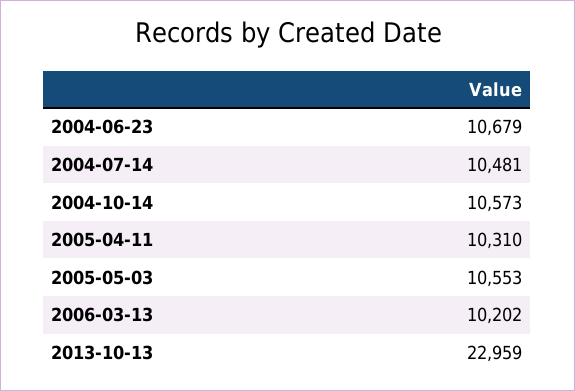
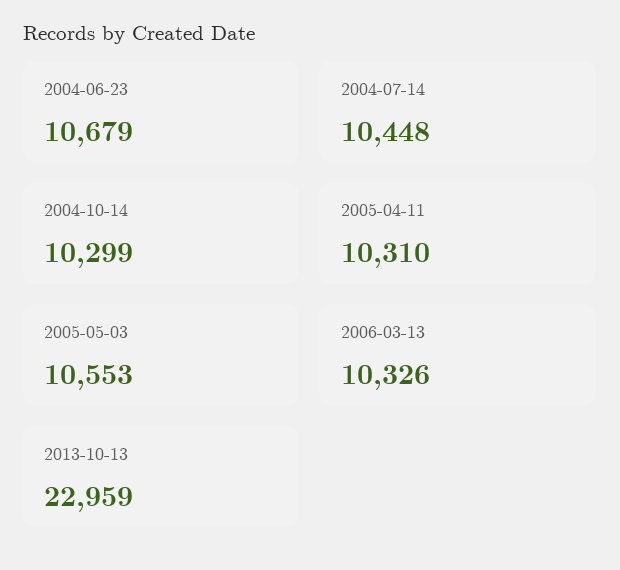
2004-07-14: 10481 -> 10448
2004-10-14: 10573 -> 10299
2006-03-13: 10202 -> 10326

